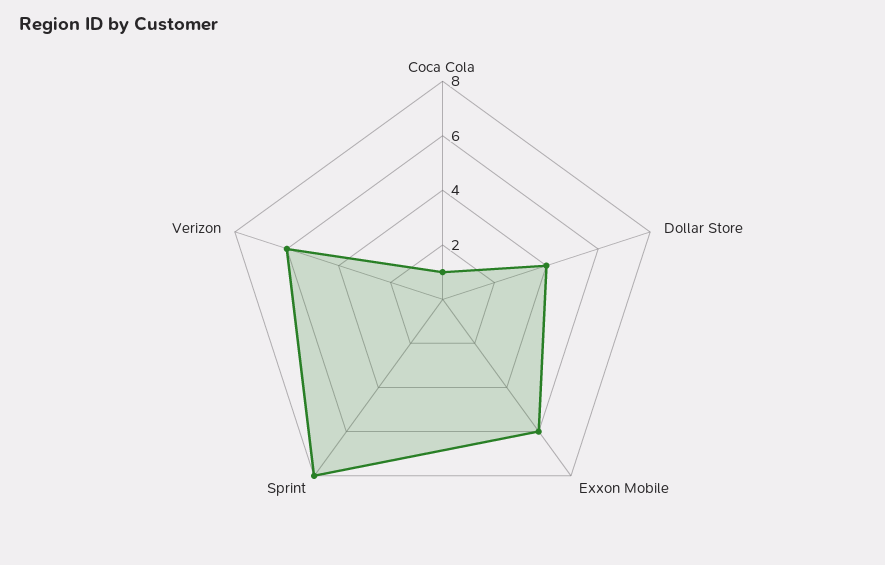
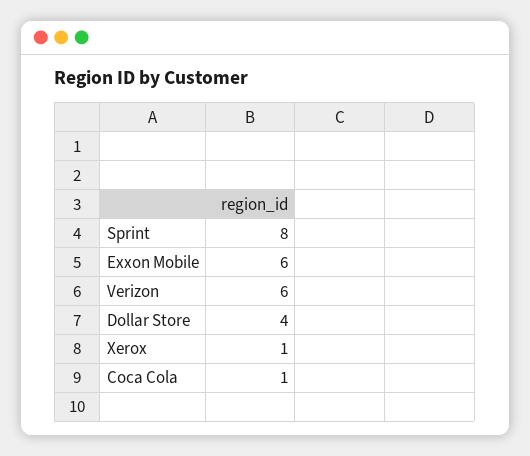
Xerox: none -> 1

